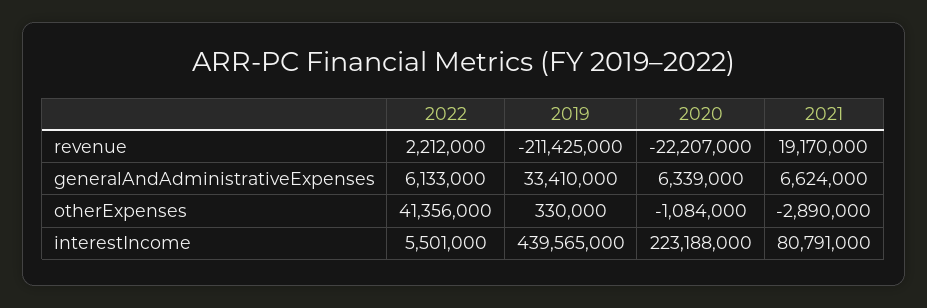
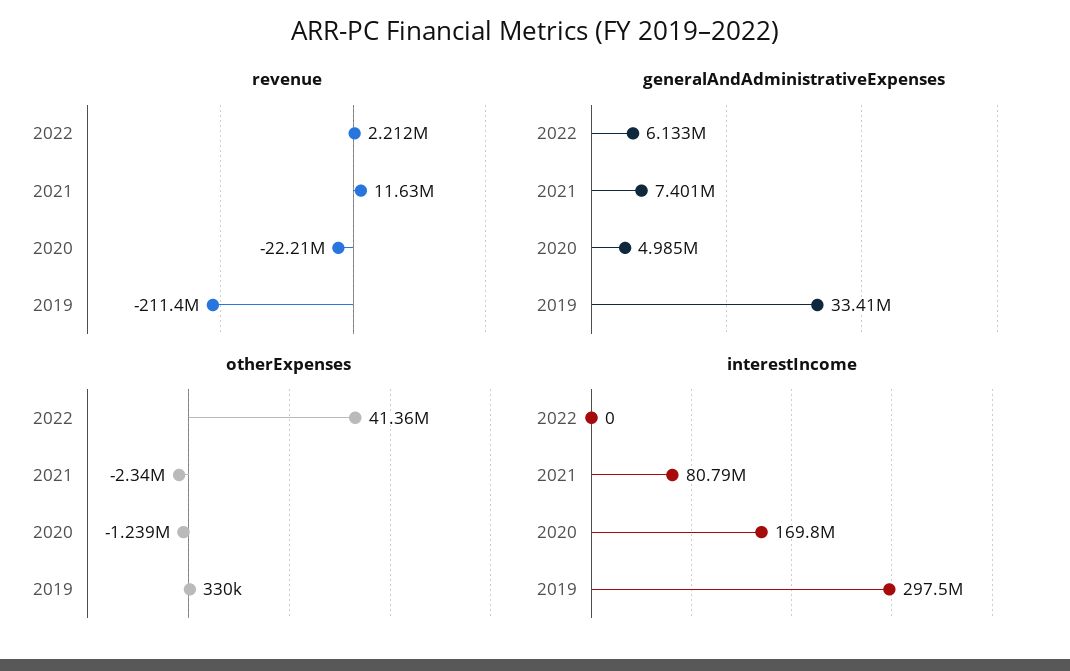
revenue, 2021: 19170000 -> 11630000
generalAndAdministrativeExpenses, 2020: 6339000 -> 4985000
generalAndAdministrativeExpenses, 2021: 6624000 -> 7401000
otherExpenses, 2020: -1084000 -> -1239000
otherExpenses, 2021: -2890000 -> -2340000
interestIncome, 2022: 5501000 -> 0
interestIncome, 2019: 439565000 -> 297500000
interestIncome, 2020: 223188000 -> 169800000

